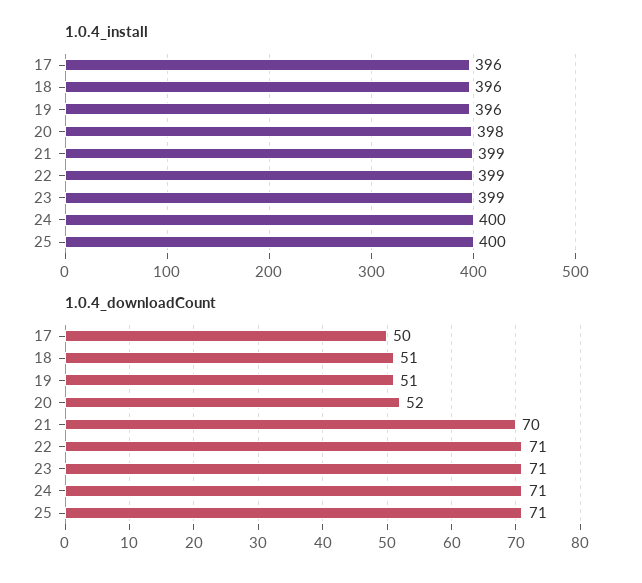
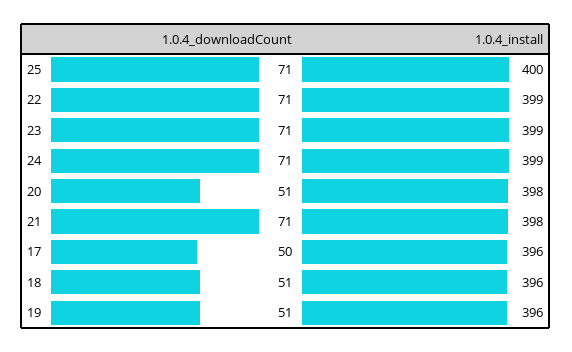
1.0.4_install, 21: 399 -> 398
1.0.4_install, 24: 400 -> 399
1.0.4_downloadCount, 20: 52 -> 51
1.0.4_downloadCount, 21: 70 -> 71

